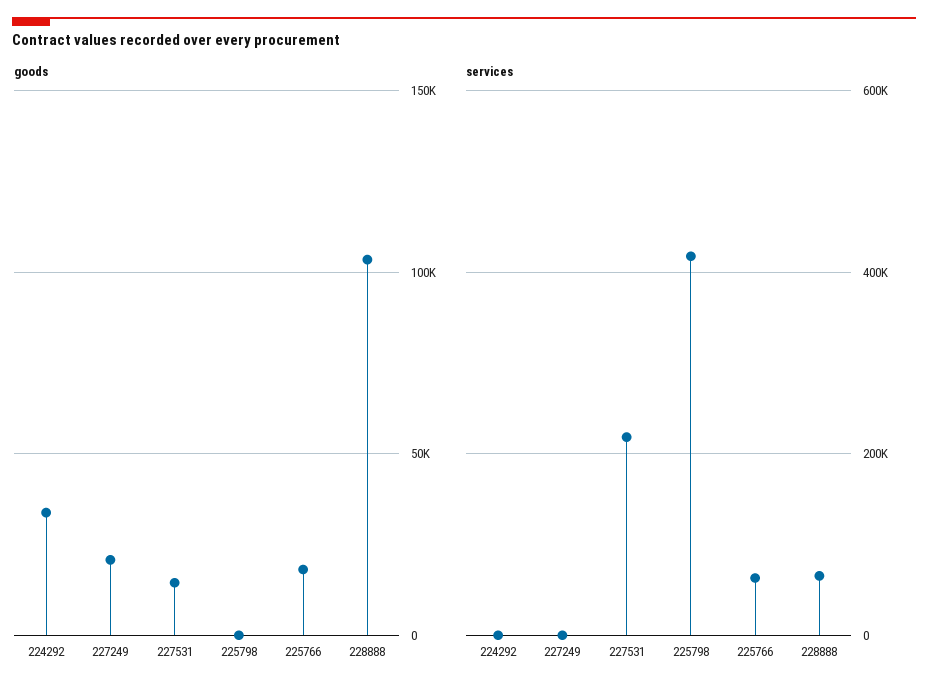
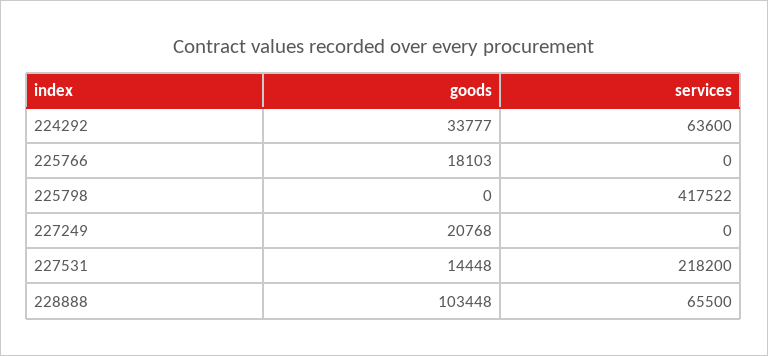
services, 224292: 0 -> 63600
services, 225766: 60000 -> 0

